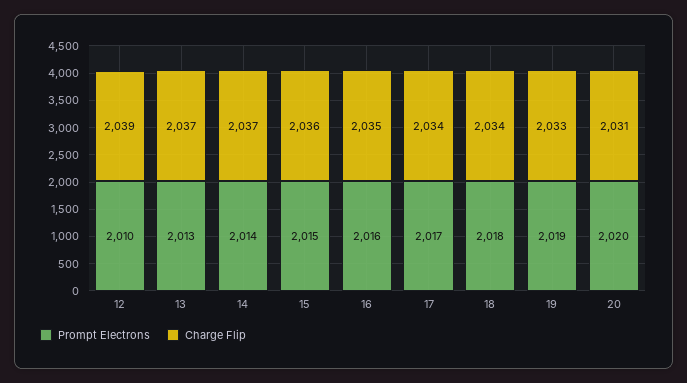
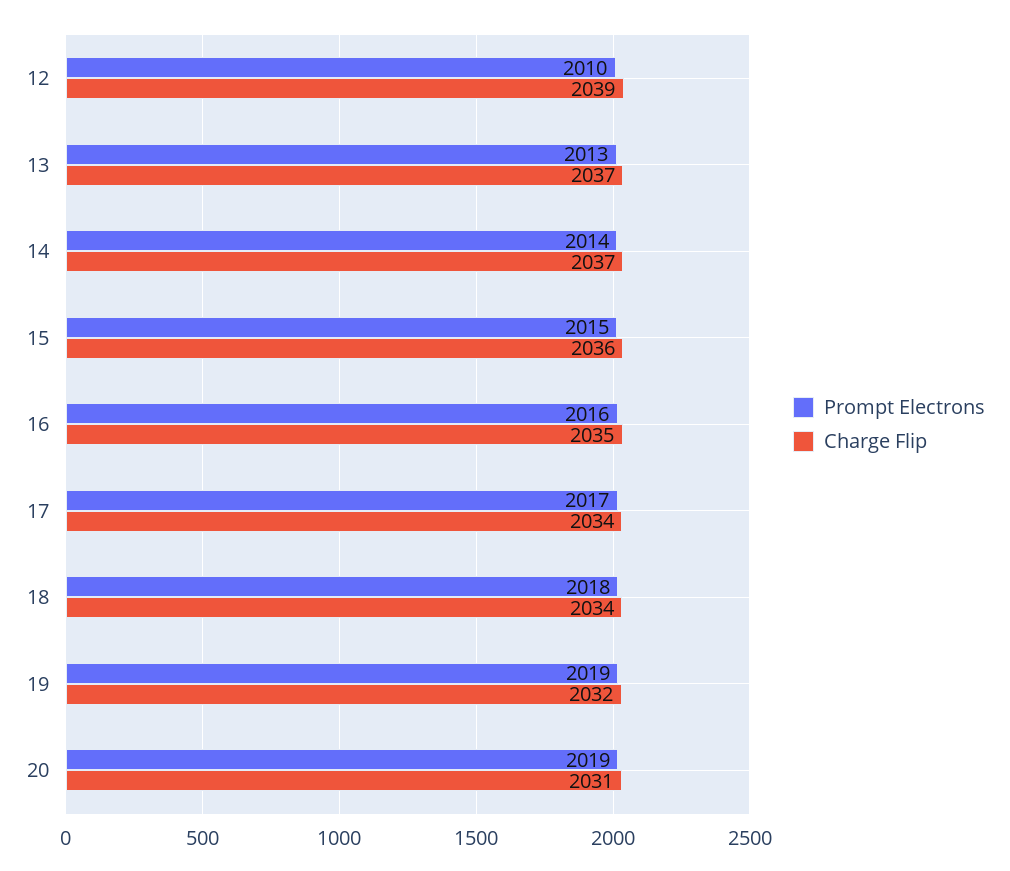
Charge Flip, 19: 2033 -> 2032
Prompt Electrons, 20: 2020 -> 2019

